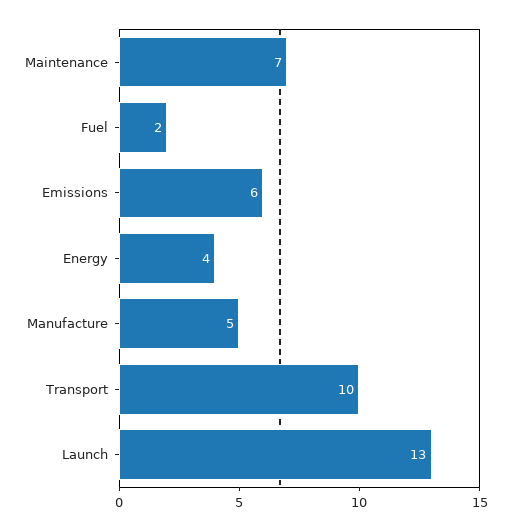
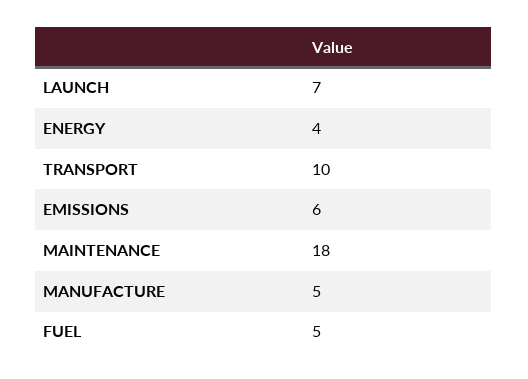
Maintenance: 7 -> 18
Fuel: 2 -> 5
Launch: 13 -> 7

